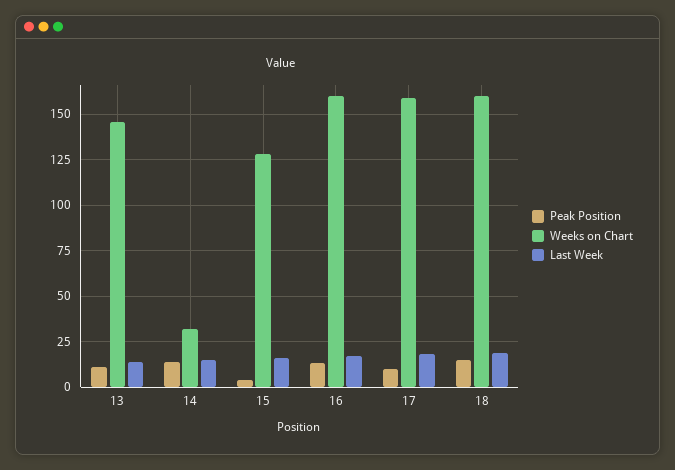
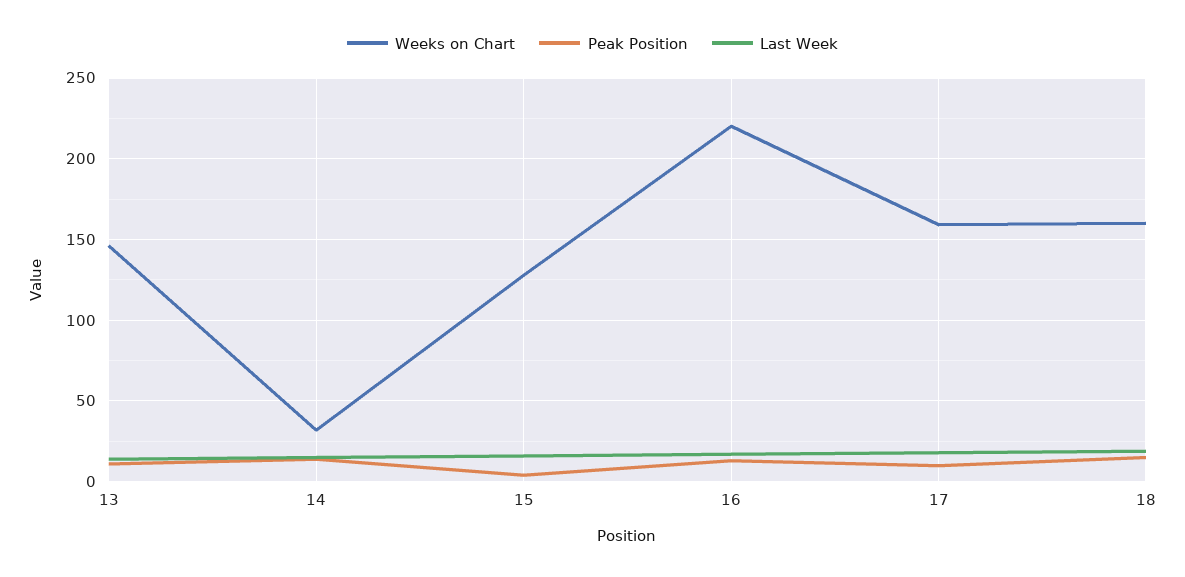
Weeks on Chart, 16: 160 -> 220

